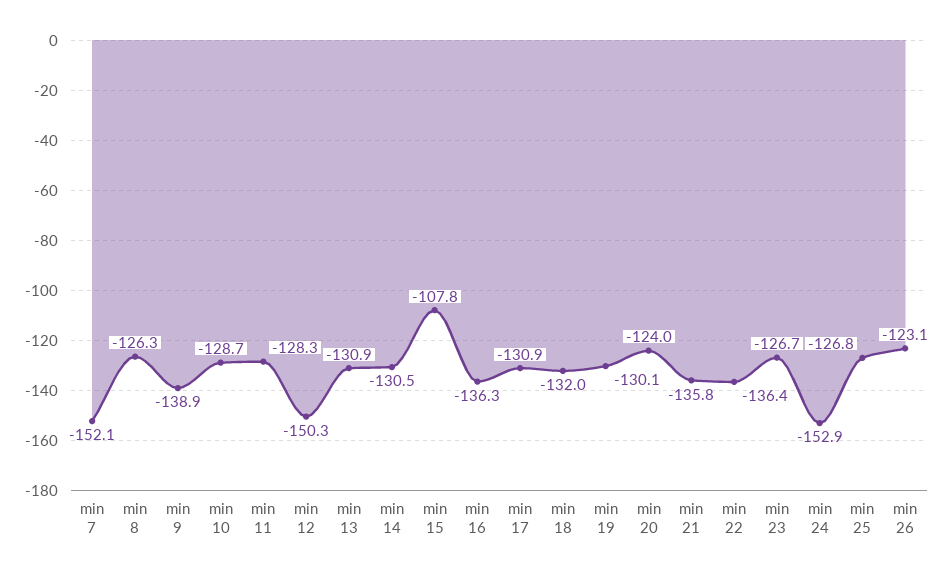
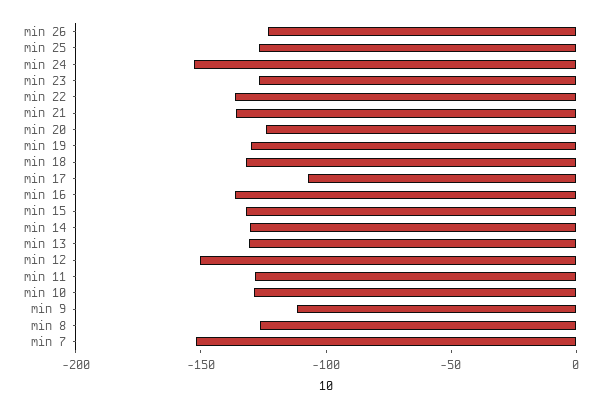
min 9: -138.9 -> -110
min 15: -107.8 -> -130
min 17: -130.9 -> -110

